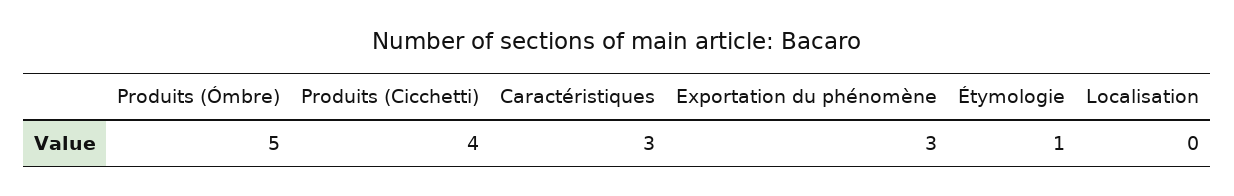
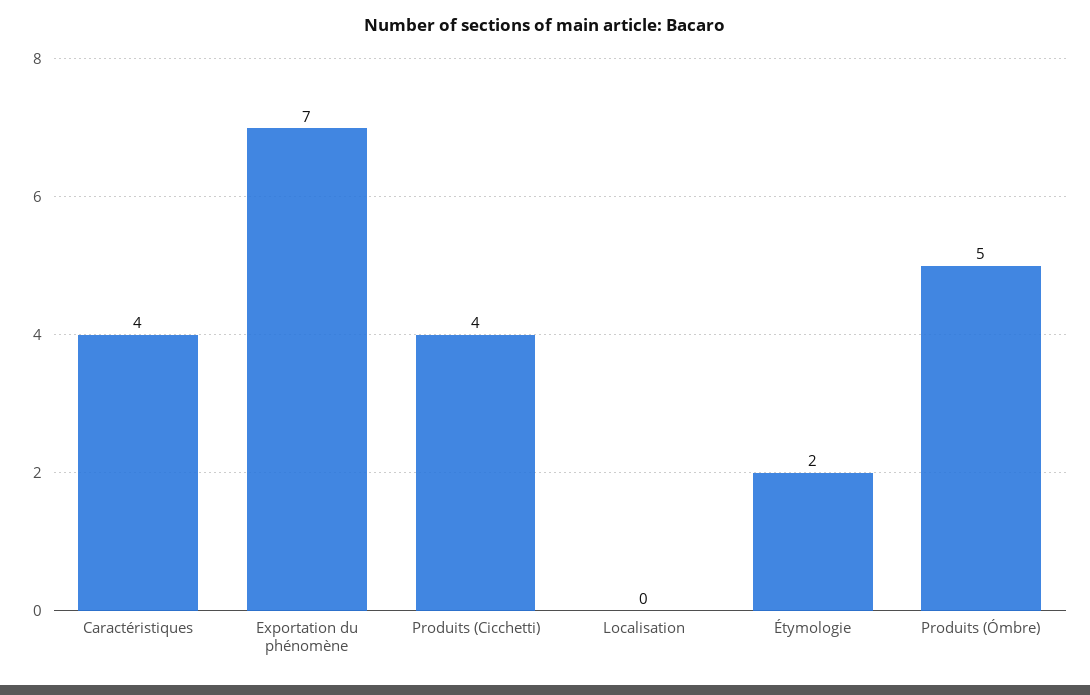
Caractéristiques: 3 -> 4
Exportation du phénomène: 3 -> 7
Étymologie: 1 -> 2

